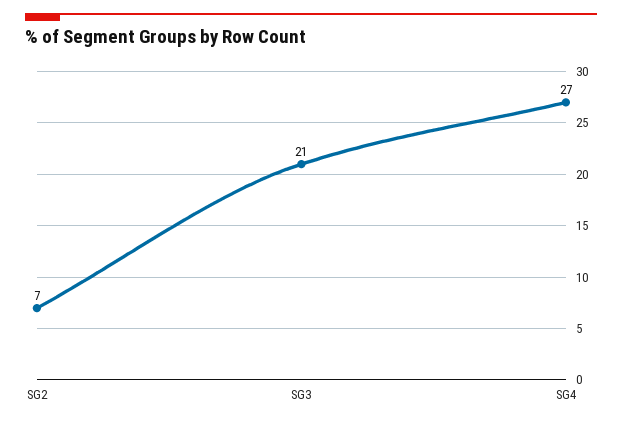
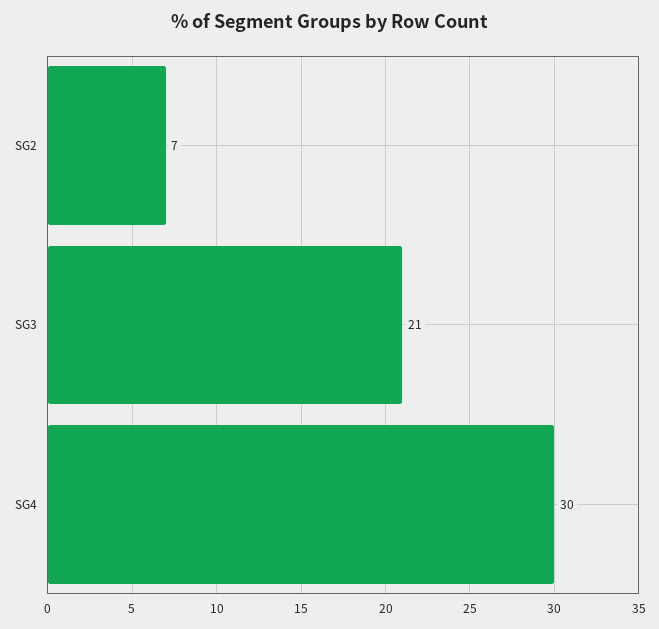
SG4: 27 -> 30

